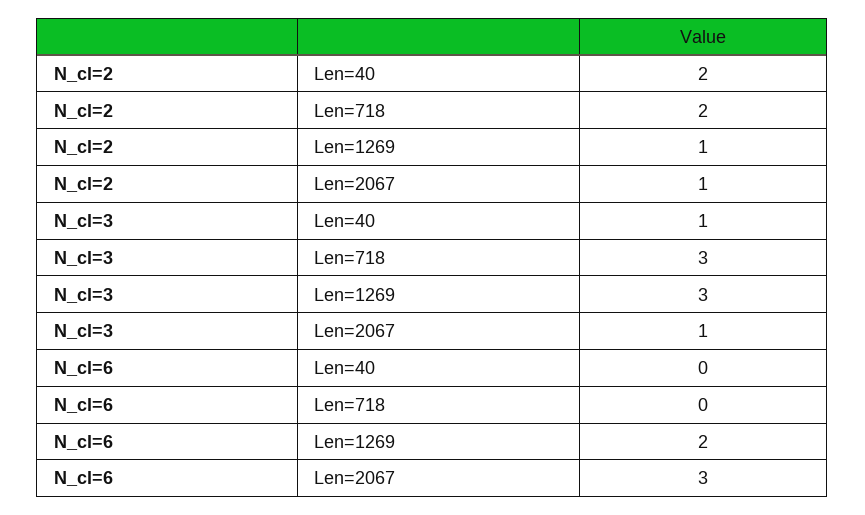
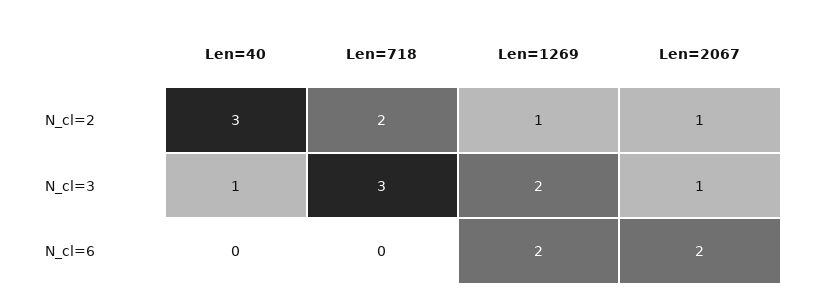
N_cl=2, Len=40: 2 -> 3
N_cl=3, Len=1269: 3 -> 2
N_cl=6, Len=2067: 3 -> 2

